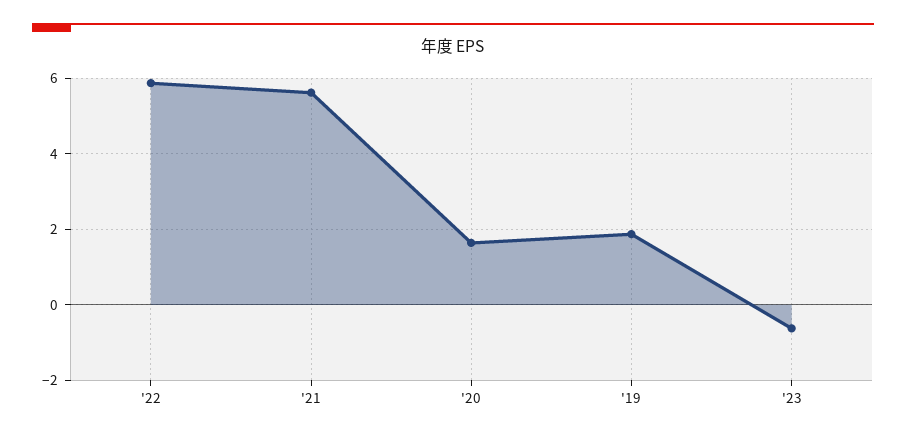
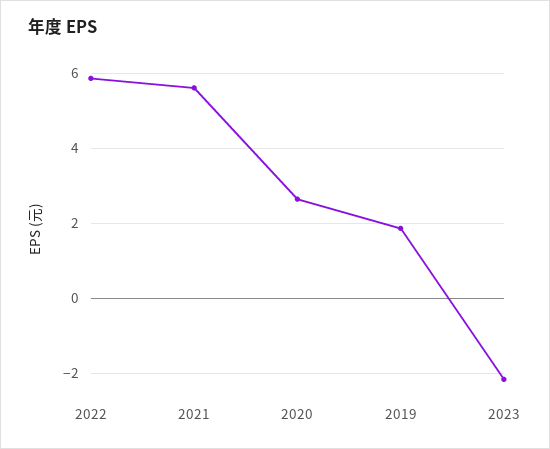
'20: 1.6 -> 2.6
'23: -0.6 -> -2.2

